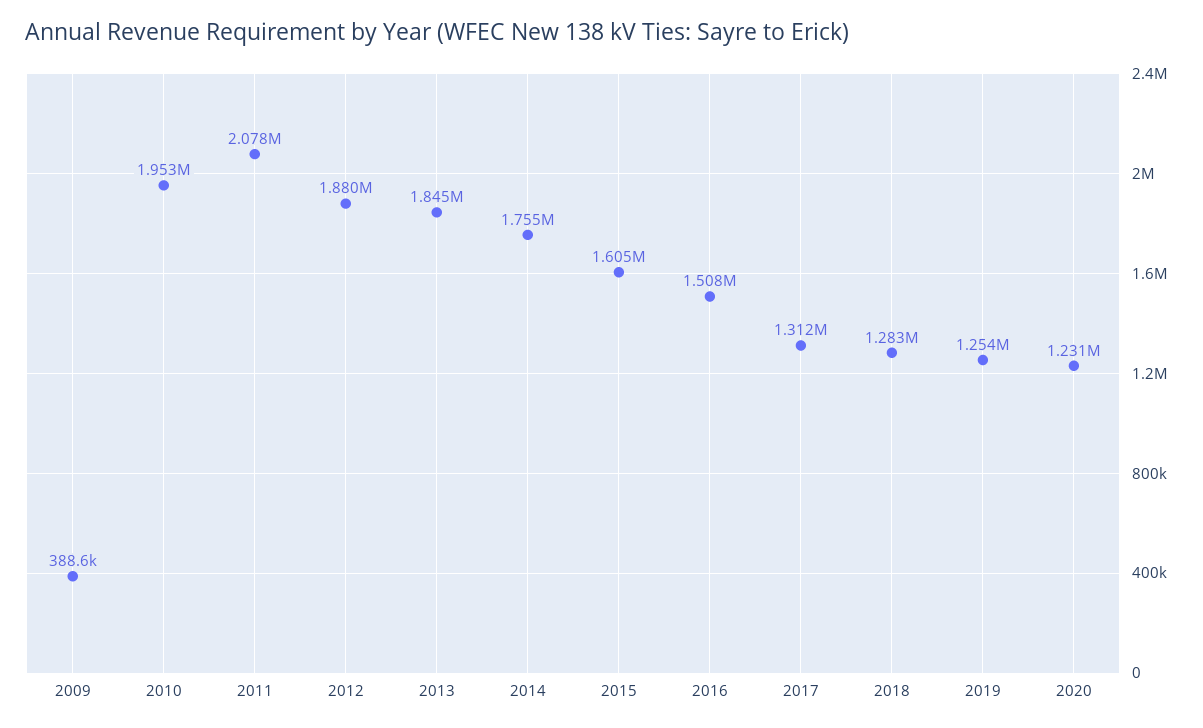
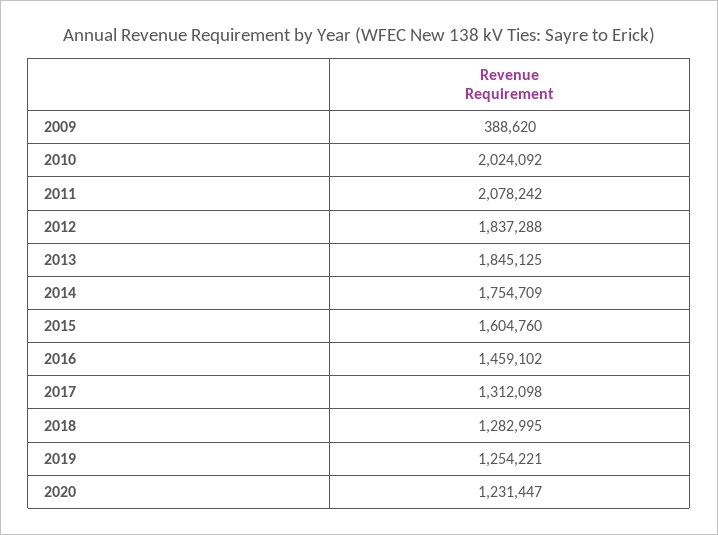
2010: 1953000 -> 2024092
2012: 1880000 -> 1837288
2016: 1508000 -> 1459102

